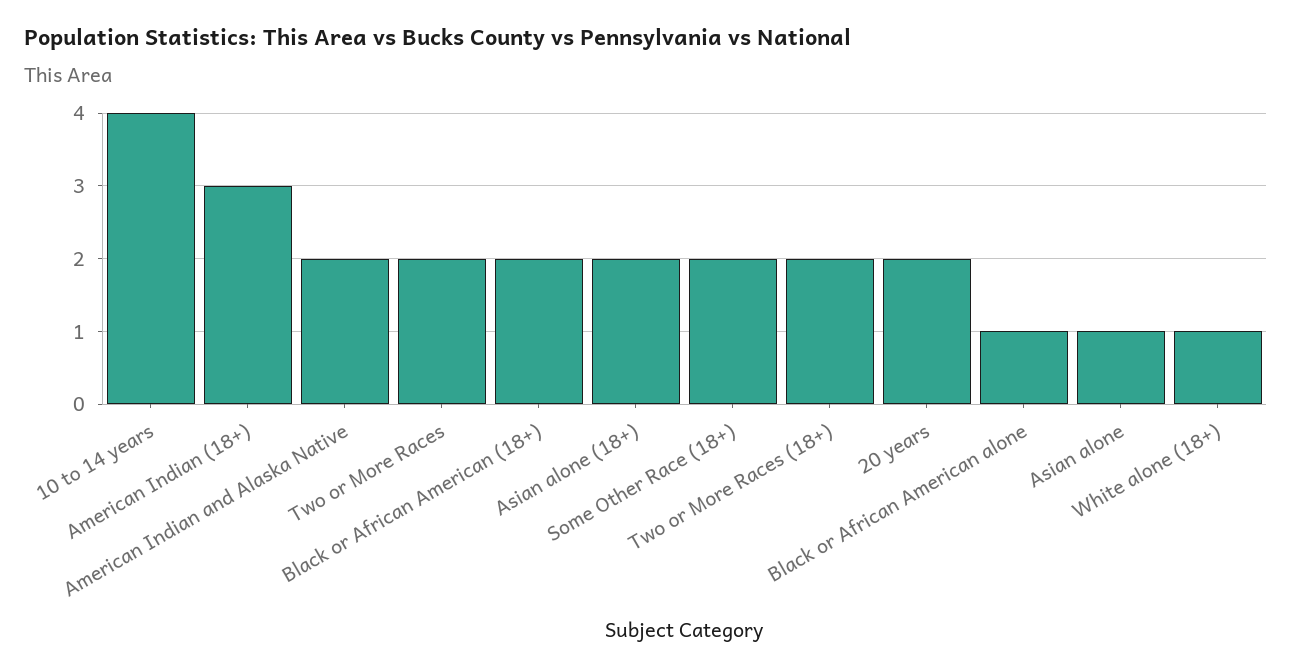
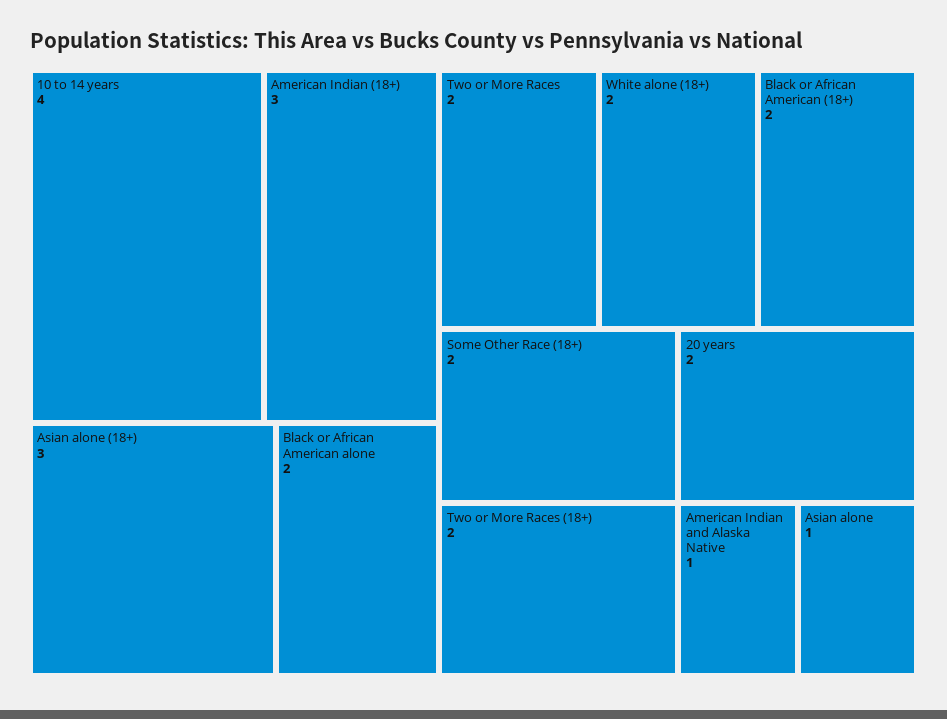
American Indian and Alaska Native: 2 -> 1
Asian alone (18+): 2 -> 3
Black or African American alone: 1 -> 2
White alone (18+): 1 -> 2

